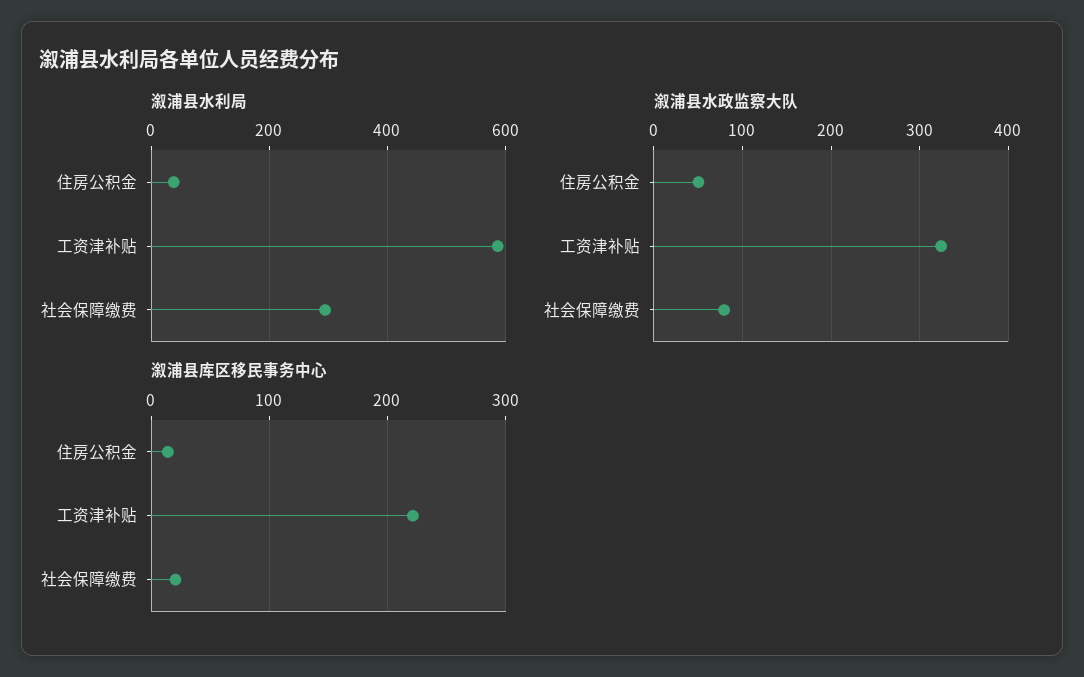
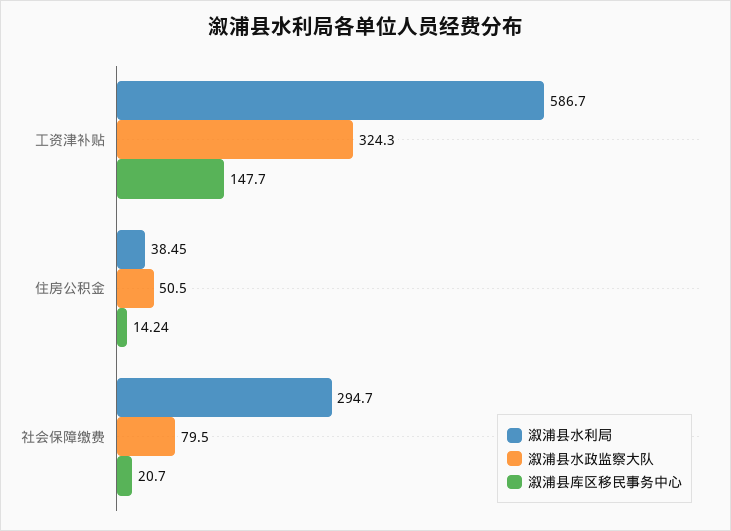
溆浦县库区移民事务中心, 工资津补贴: 220 -> 147.7

